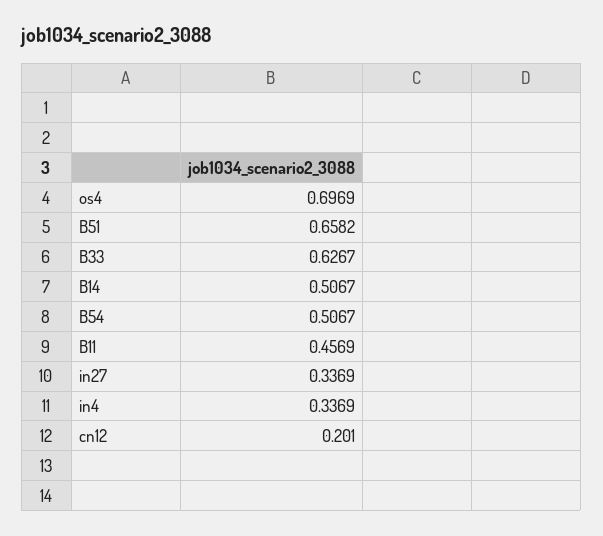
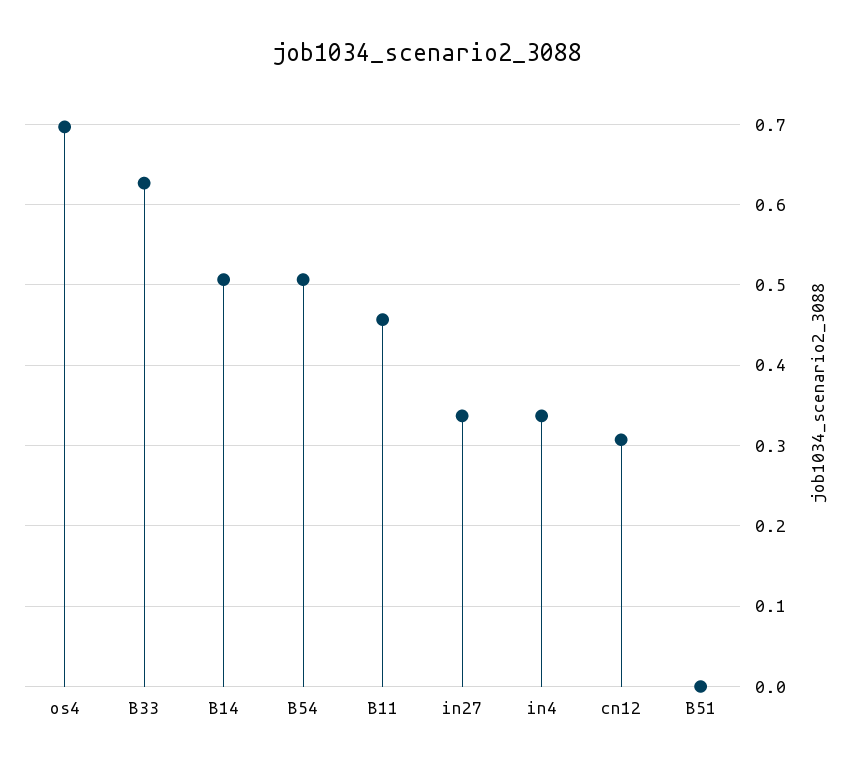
B51: 0.6582 -> 0
cn12: 0.201 -> 0.31

